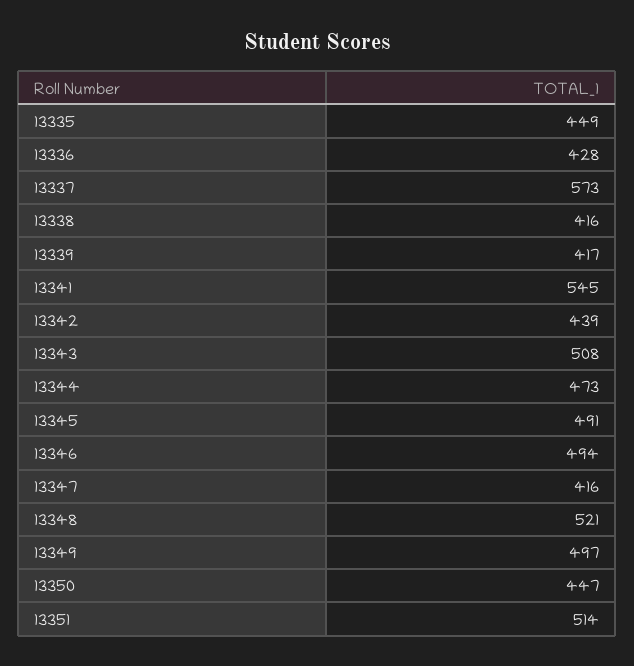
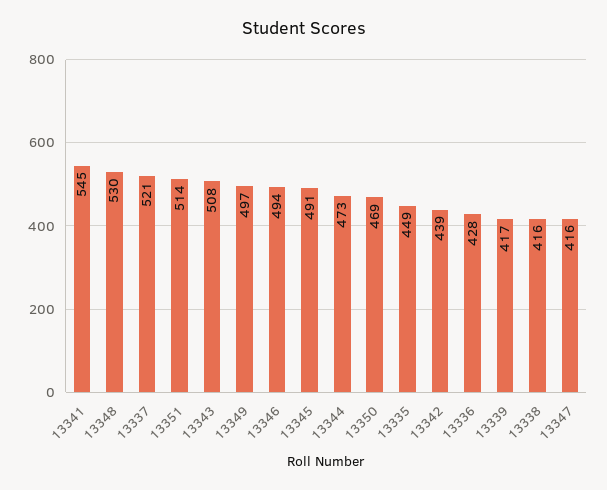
13337: 573 -> 521
13348: 521 -> 530
13350: 447 -> 469

